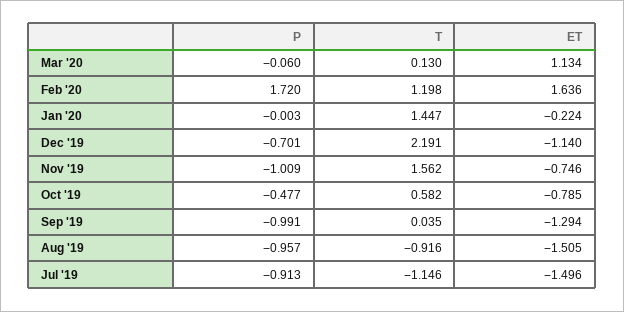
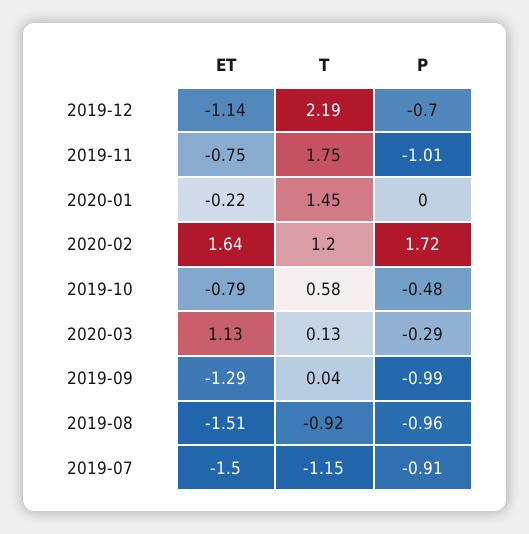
P, Mar '20: -0.06 -> -0.29
T, Nov '19: 1.562 -> 1.75

